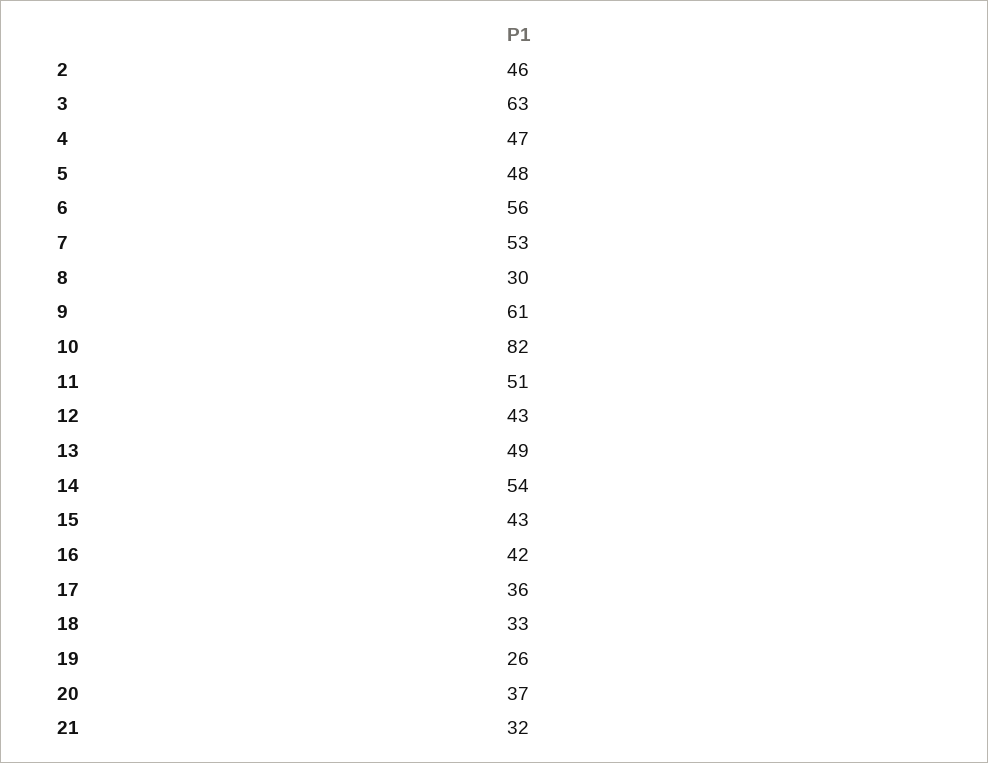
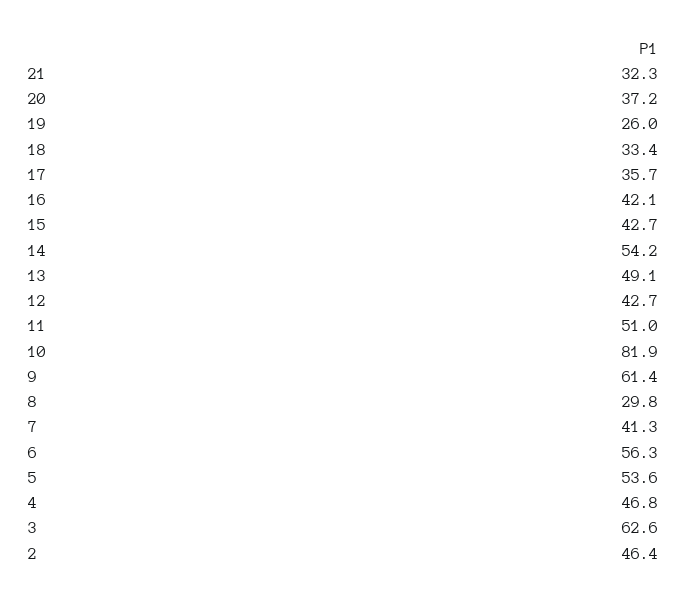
5: 48 -> 53.6
7: 53 -> 41.3

